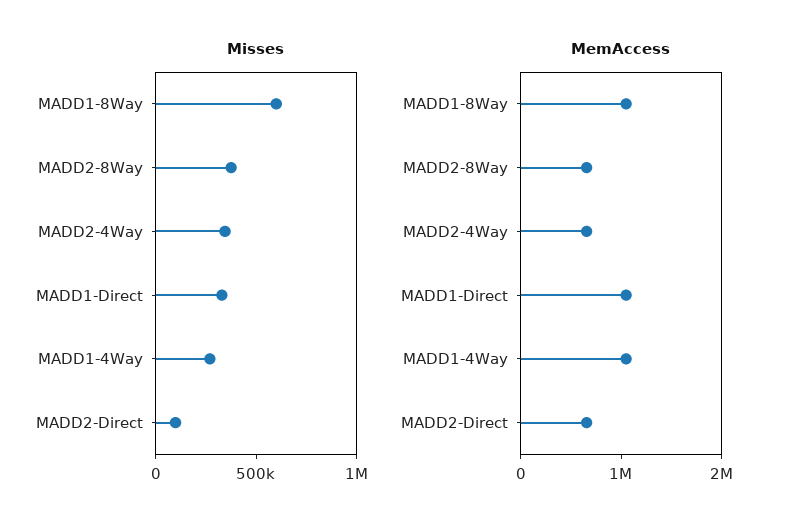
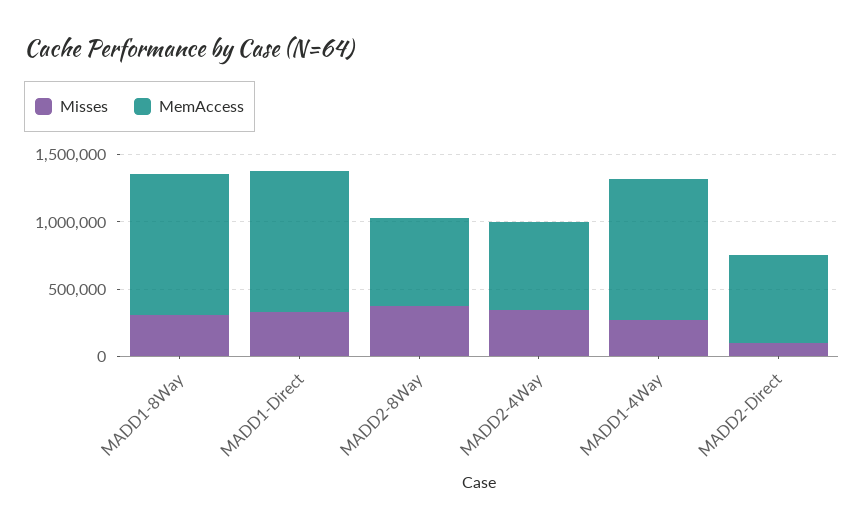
Misses, MADD1-8Way: 600000 -> 300000

